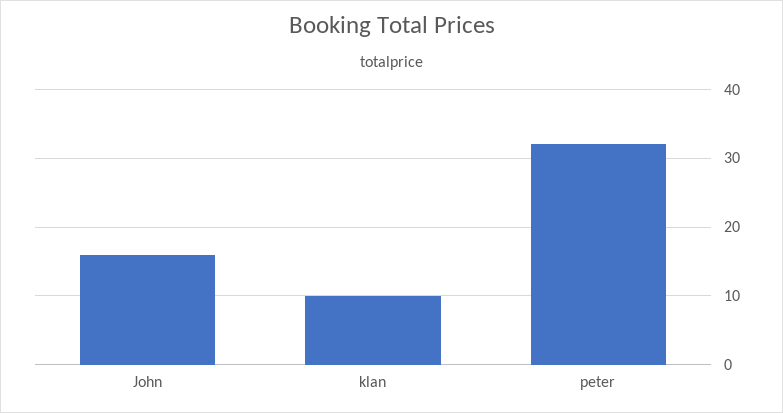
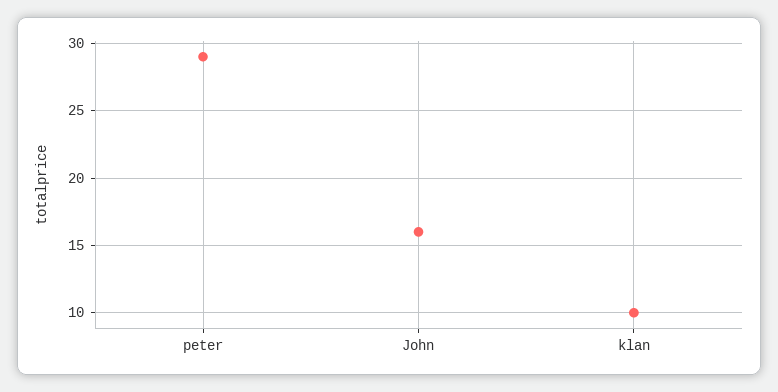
peter: 32 -> 29

